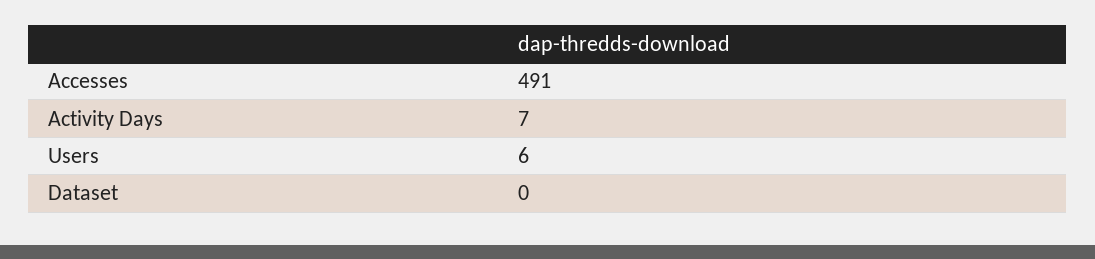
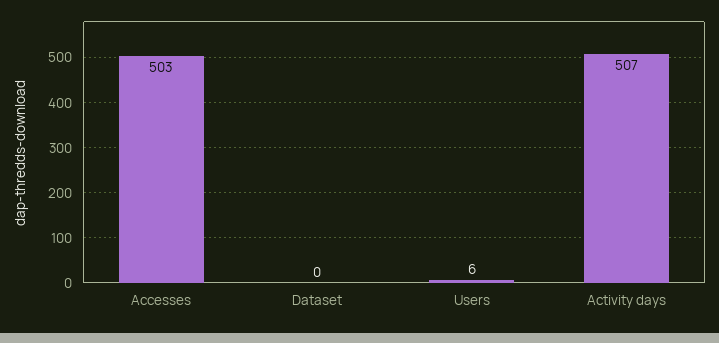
Accesses: 491 -> 503
Activity Days: 7 -> 507

